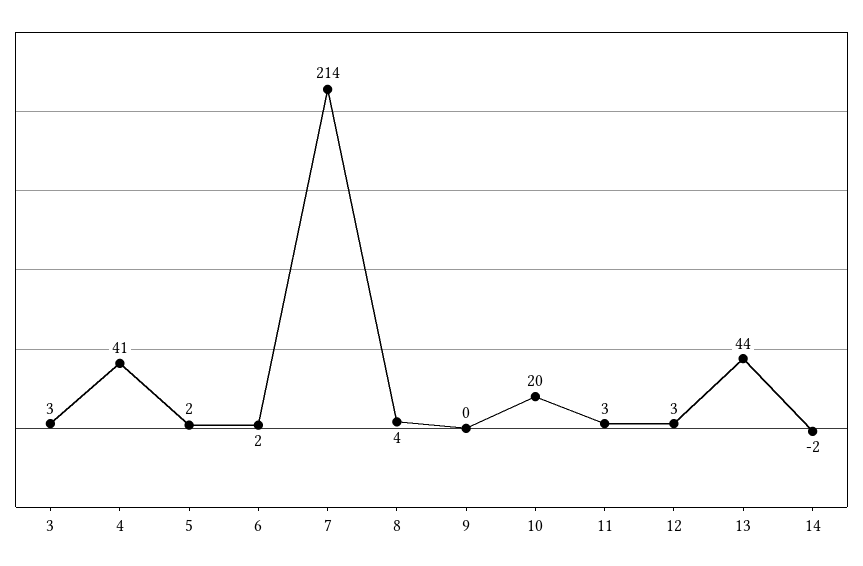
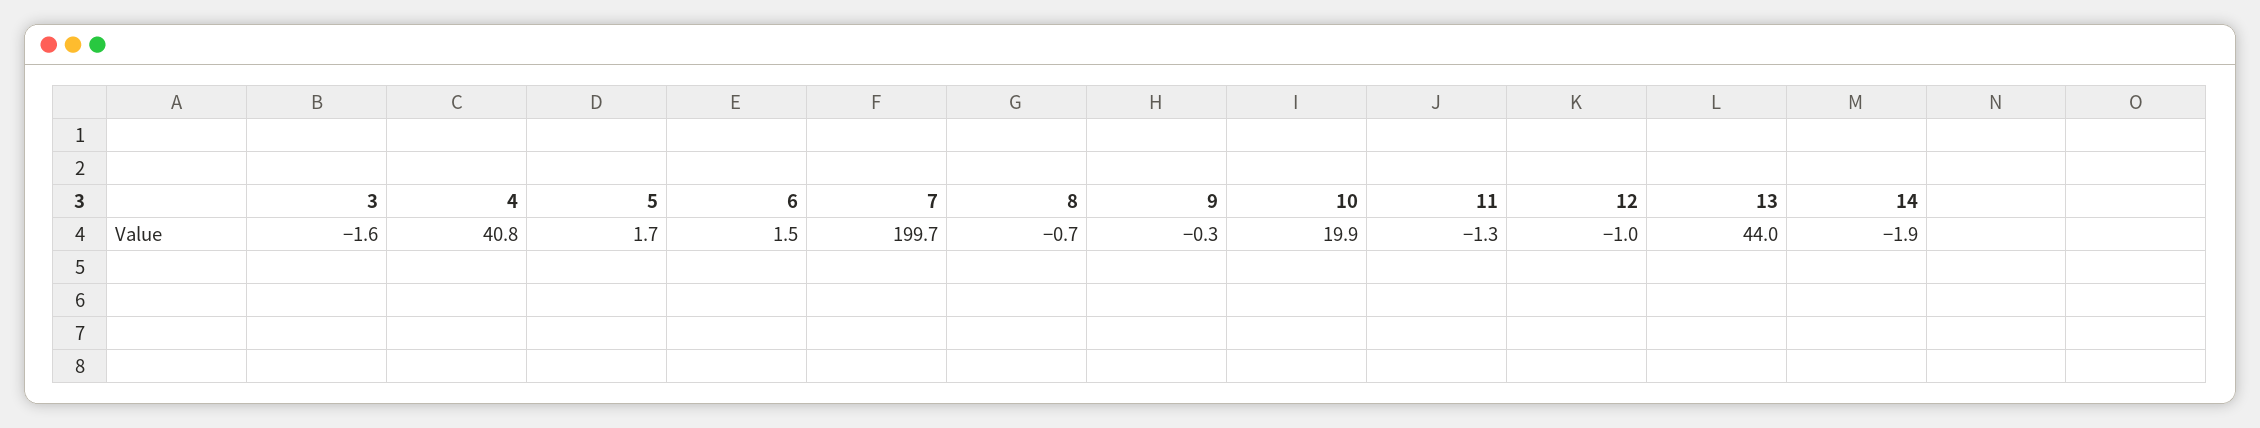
3: 3 -> -1.6
7: 214 -> 199.7
8: 4 -> -0.7
11: 3 -> -1.3
12: 3 -> -1

